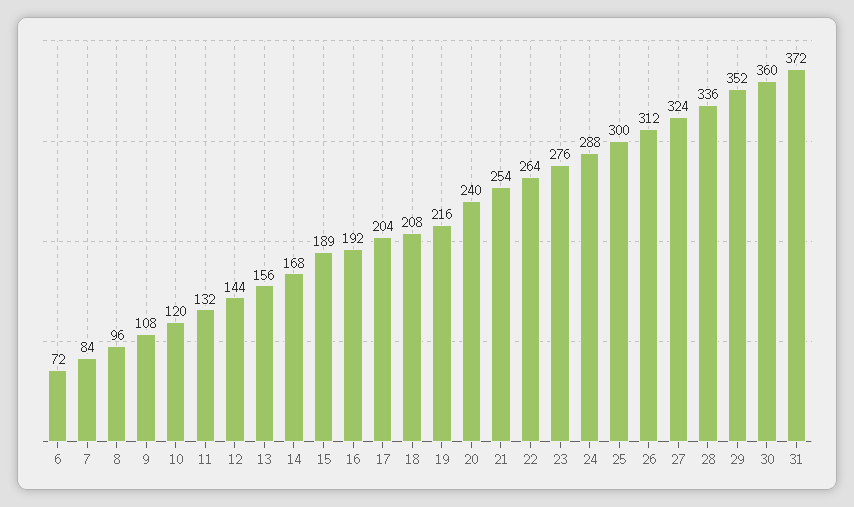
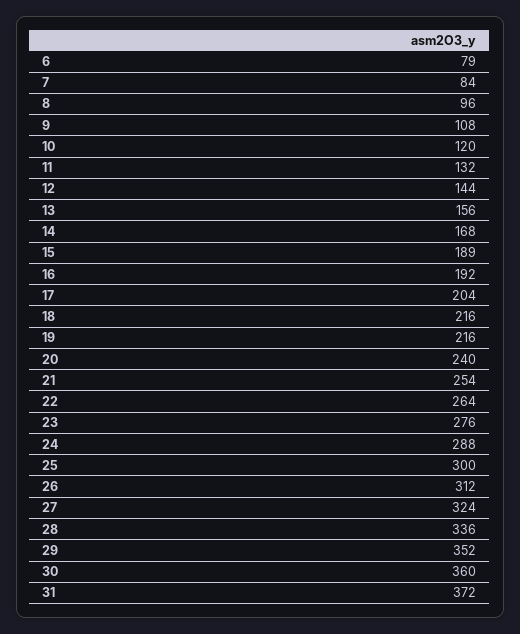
6: 72 -> 79
18: 208 -> 216

